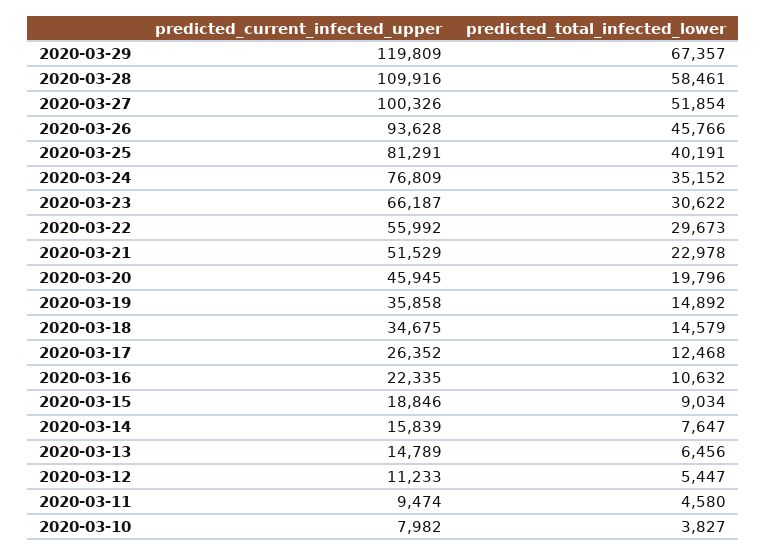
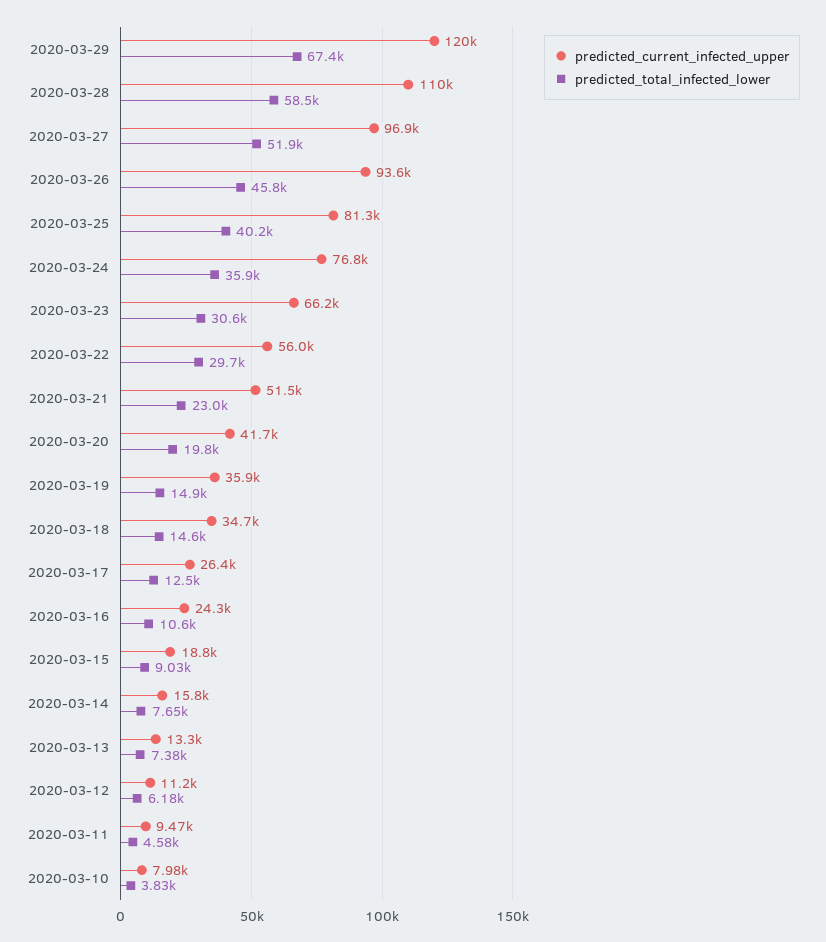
predicted_current_infected_upper, 2020-03-27: 100326 -> 96900
predicted_total_infected_lower, 2020-03-24: 35152 -> 35900
predicted_current_infected_upper, 2020-03-20: 45945 -> 41700
predicted_current_infected_upper, 2020-03-16: 22335 -> 24300
predicted_current_infected_upper, 2020-03-13: 14789 -> 13300
predicted_total_infected_lower, 2020-03-13: 6456 -> 7380
predicted_total_infected_lower, 2020-03-12: 5447 -> 6180

